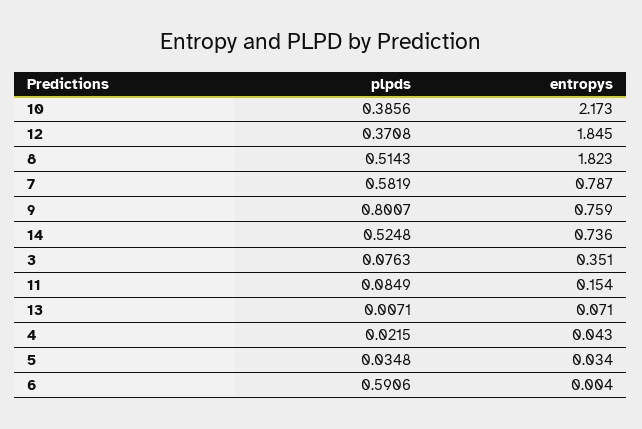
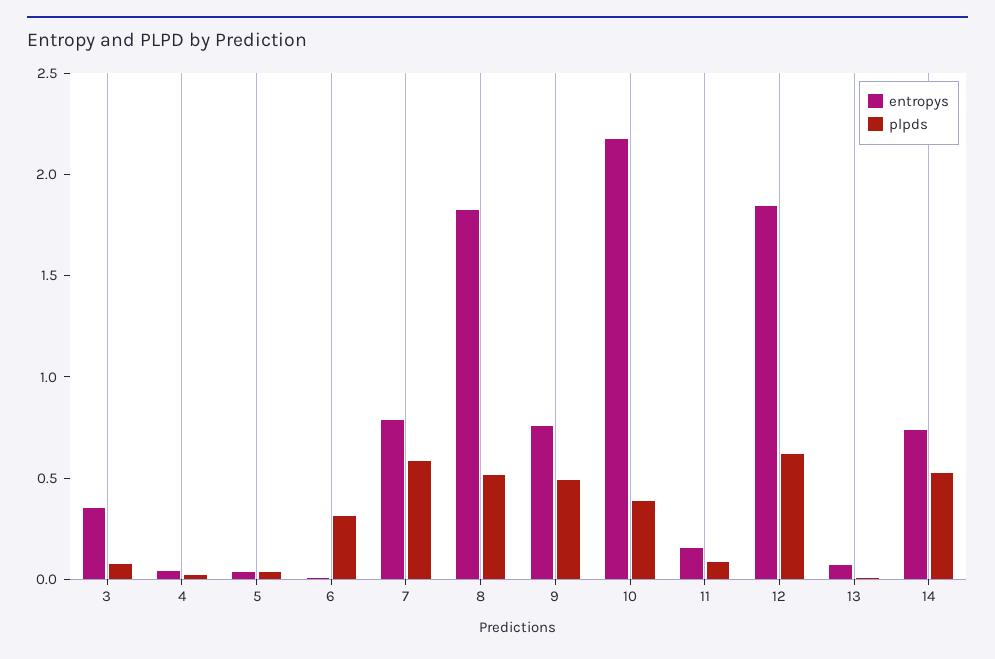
plpds, 12: 0.3708 -> 0.6
plpds, 9: 0.8007 -> 0.5
plpds, 6: 0.5906 -> 0.3

